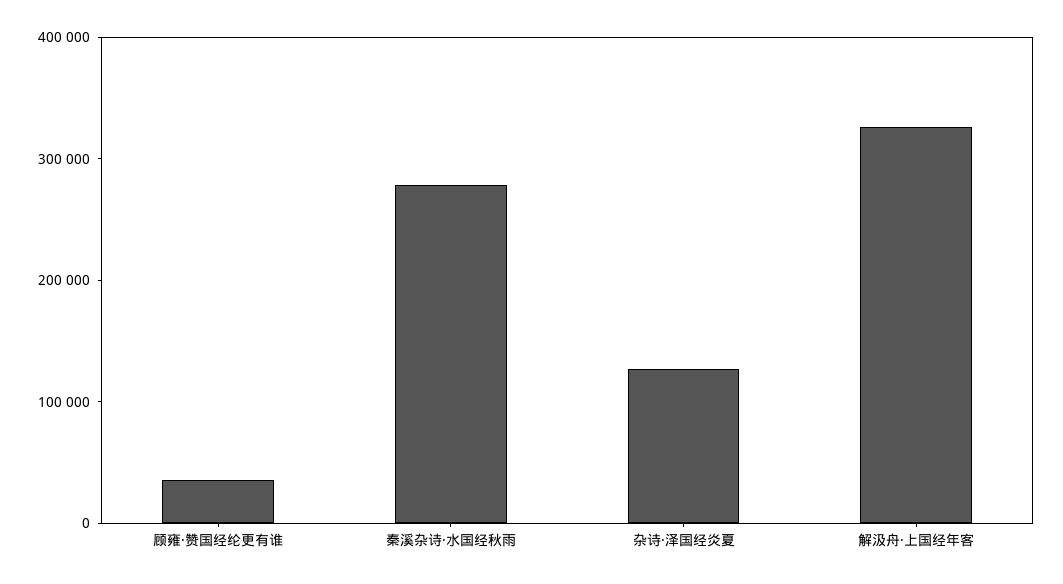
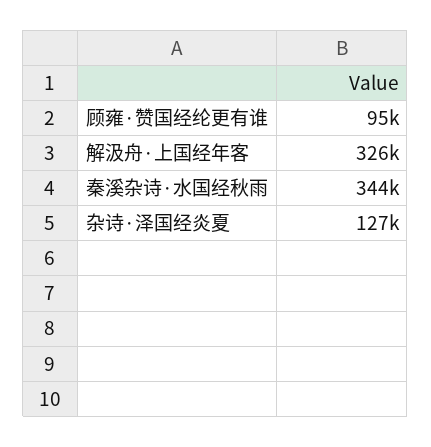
顾雍·赞国经纶更有谁: 40000 -> 95000
秦溪杂诗·水国经秋雨: 280000 -> 344000

